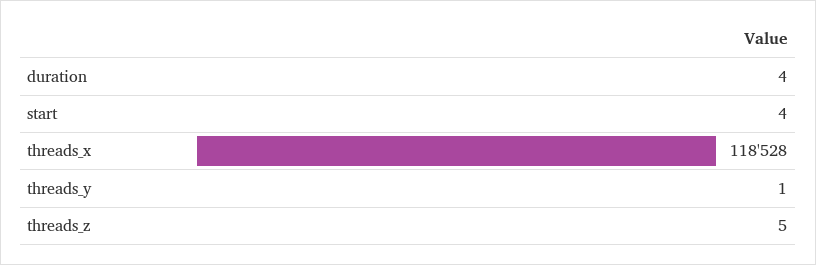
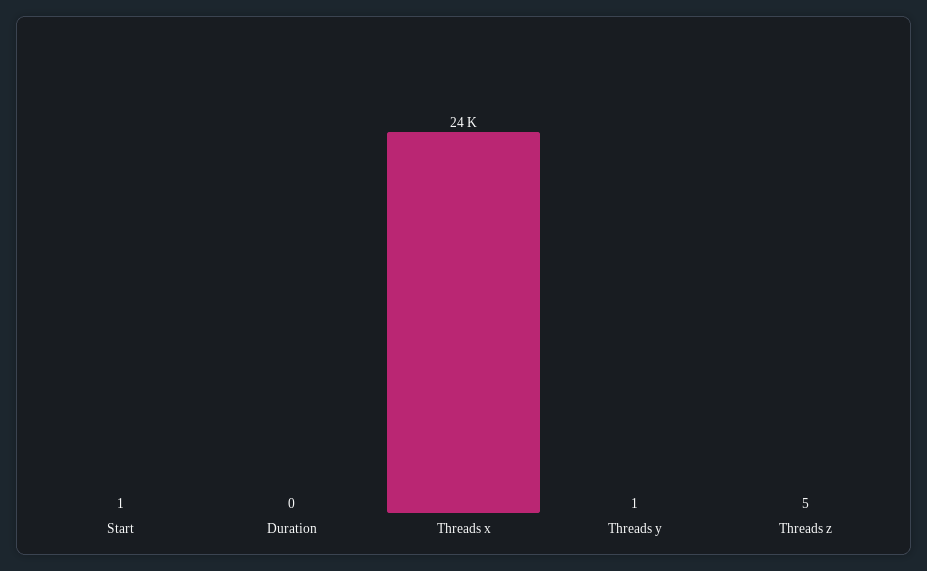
duration: 4 -> 0
start: 4 -> 1
threads_x: 118528 -> 24000

